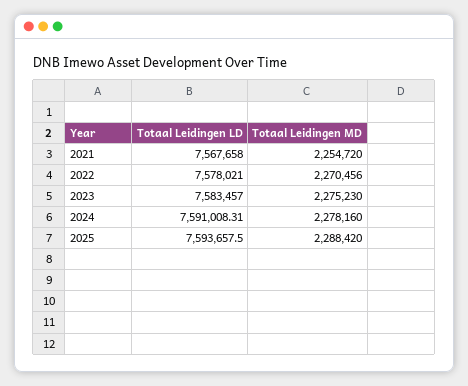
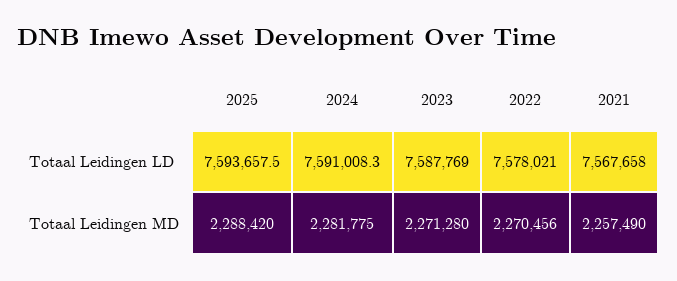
Totaal Leidingen MD, 2021: 2254720 -> 2257490
Totaal Leidingen LD, 2023: 7583457 -> 7587769
Totaal Leidingen MD, 2023: 2275230 -> 2271280
Totaal Leidingen MD, 2024: 2278160 -> 2281775

